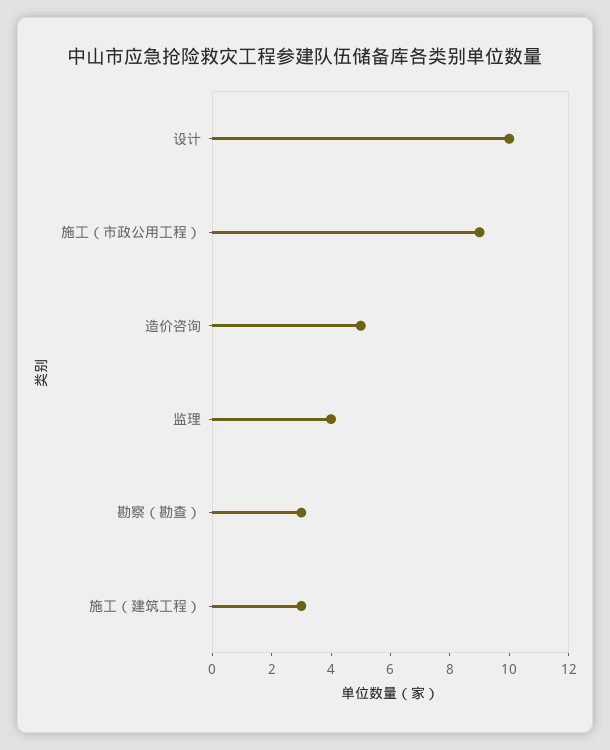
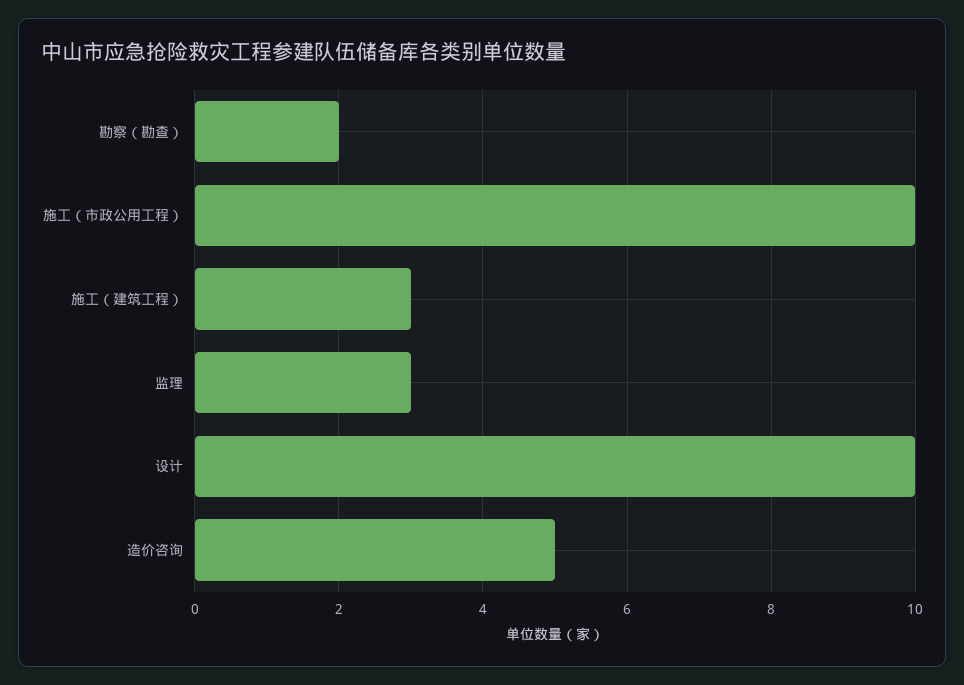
施工（市政公用工程）: 9 -> 10
监理: 4 -> 3
勘察（勘查）: 3 -> 2

